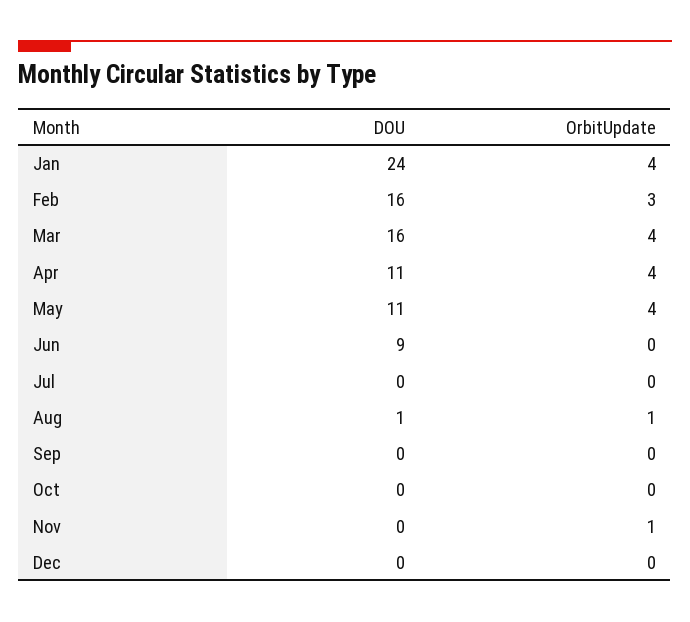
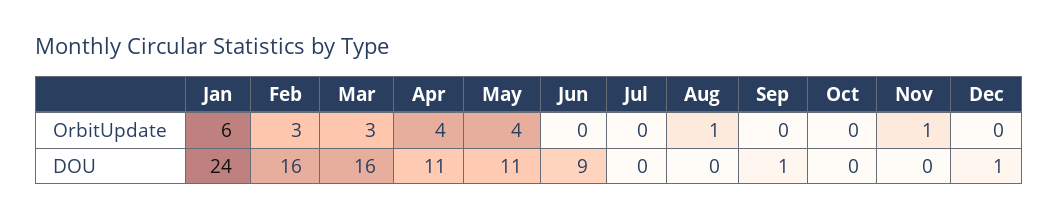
OrbitUpdate, Jan: 4 -> 6
OrbitUpdate, Mar: 4 -> 3
DOU, Aug: 1 -> 0
DOU, Sep: 0 -> 1
DOU, Dec: 0 -> 1

